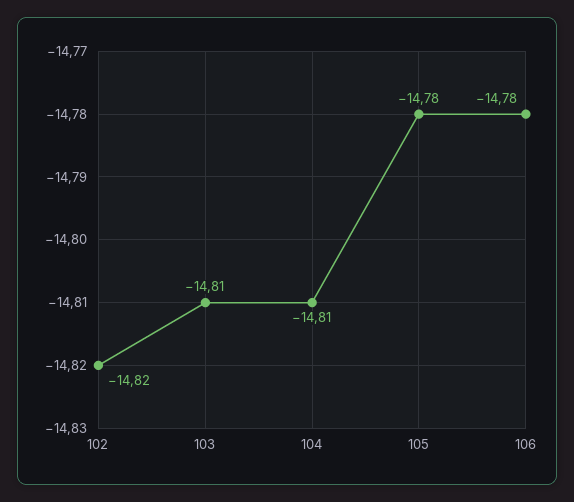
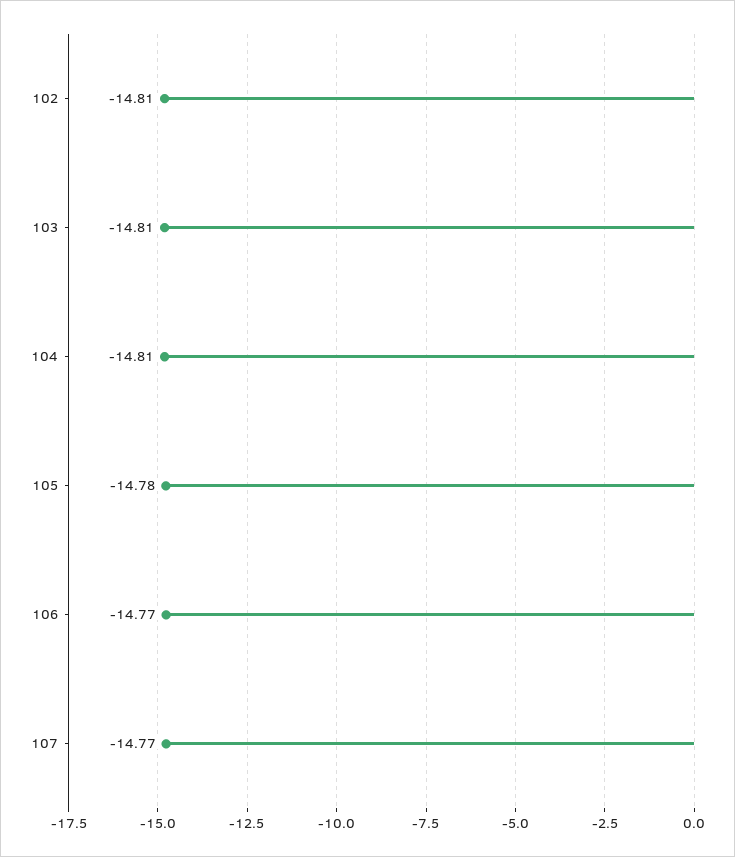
102: -14.82 -> -14.81
106: -14.78 -> -14.77
107: none -> -14.77

